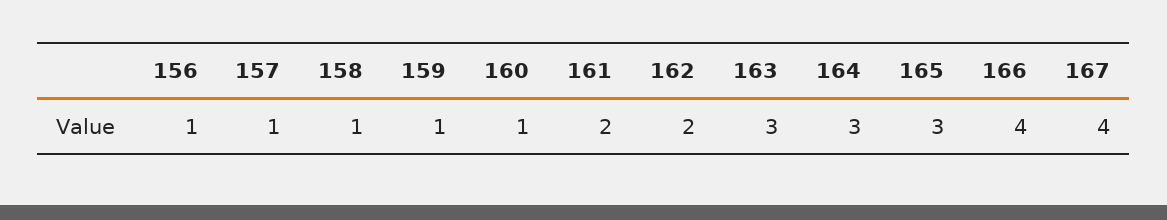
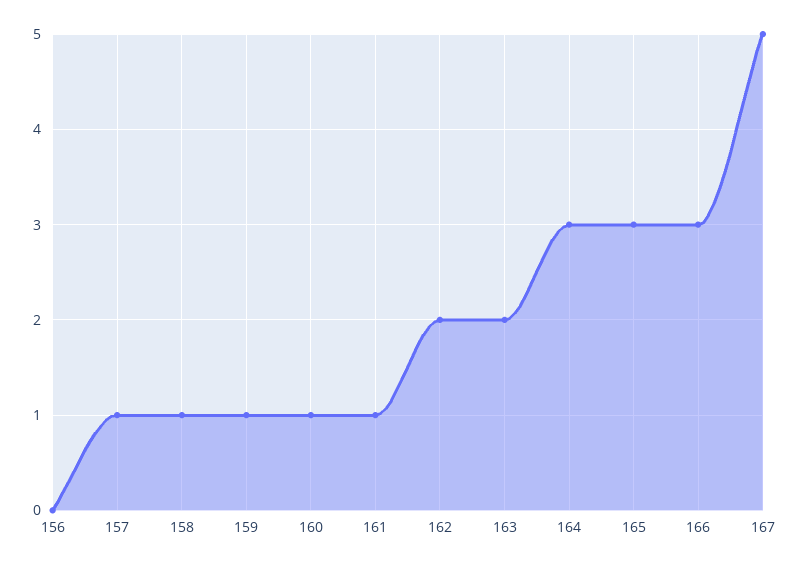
156: 1 -> 0
161: 2 -> 1
163: 3 -> 2
166: 4 -> 3
167: 4 -> 5

